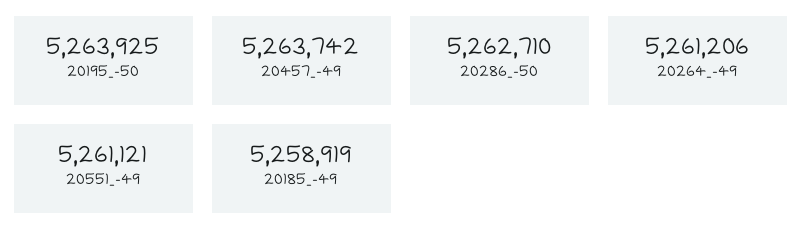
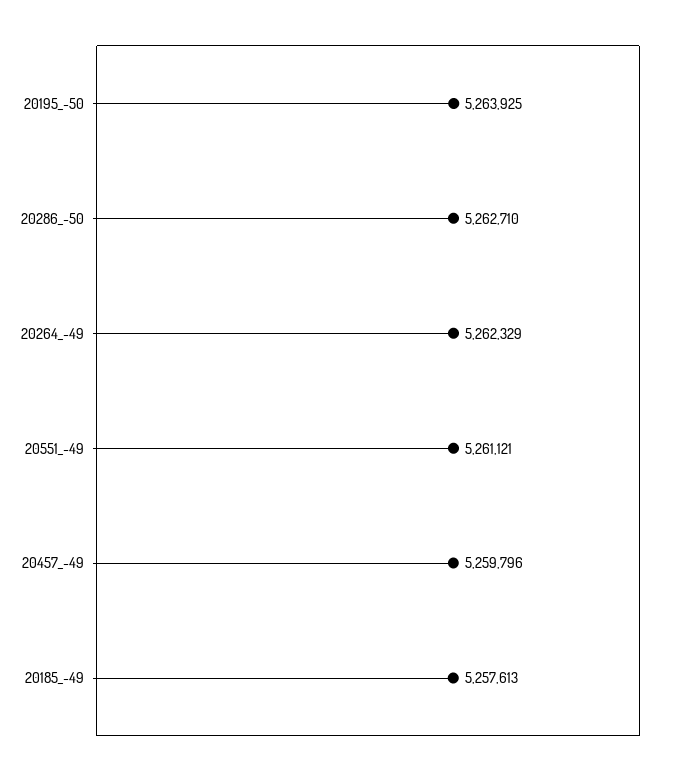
20457_-49: 5263742 -> 5259796
20264_-49: 5261206 -> 5262329
20185_-49: 5258919 -> 5257613

